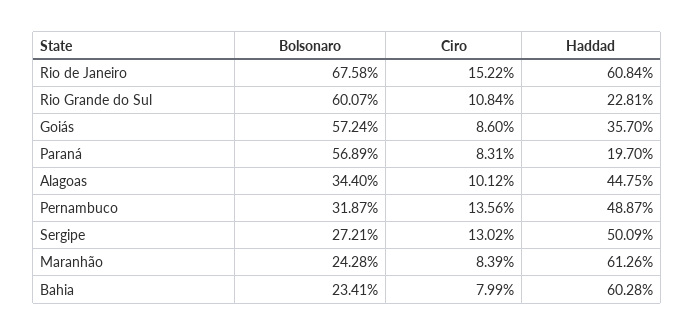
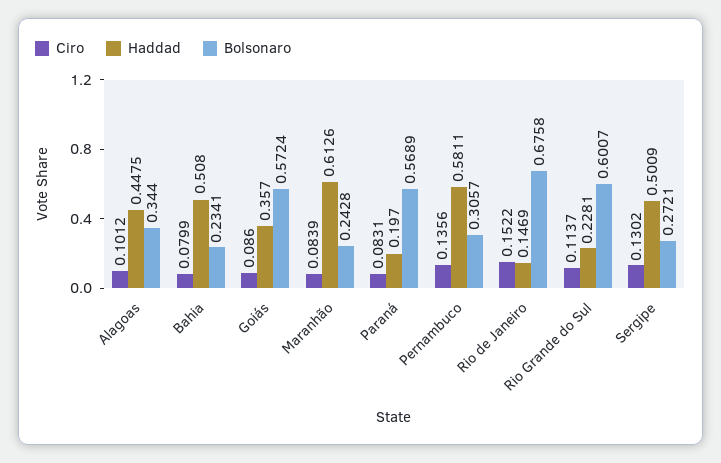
Haddad, Rio de Janeiro: 0.6084 -> 0.1469
Ciro, Rio Grande do Sul: 0.1084 -> 0.1137
Bolsonaro, Pernambuco: 0.3187 -> 0.3057
Haddad, Pernambuco: 0.4887 -> 0.5811
Haddad, Bahia: 0.6028 -> 0.508

